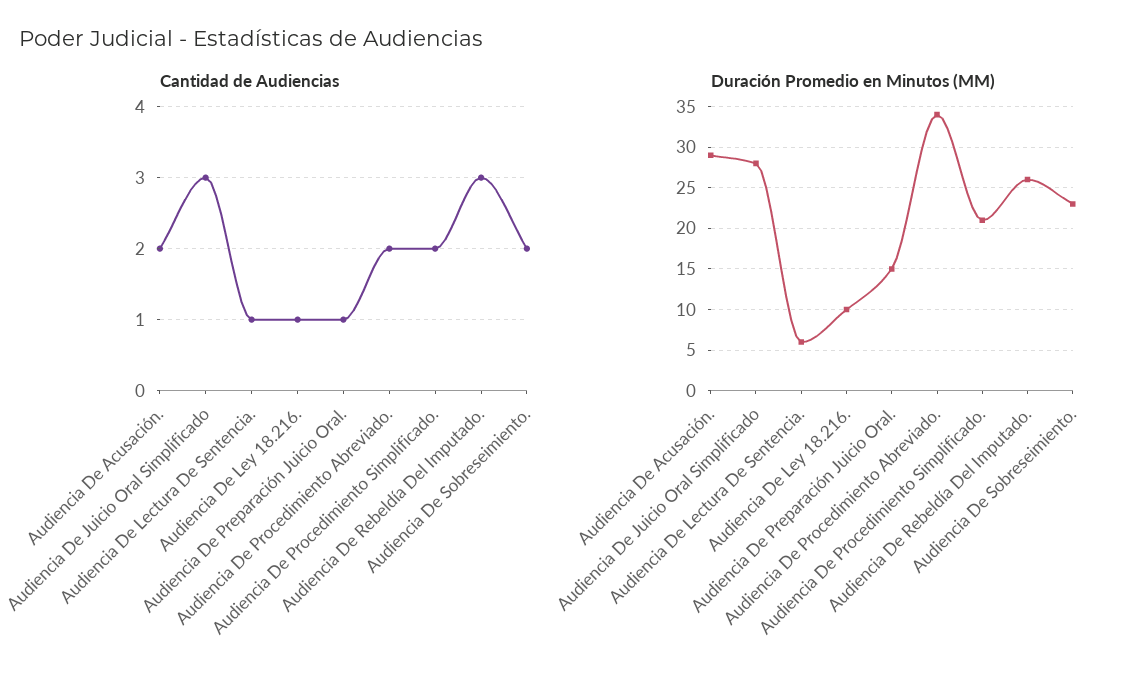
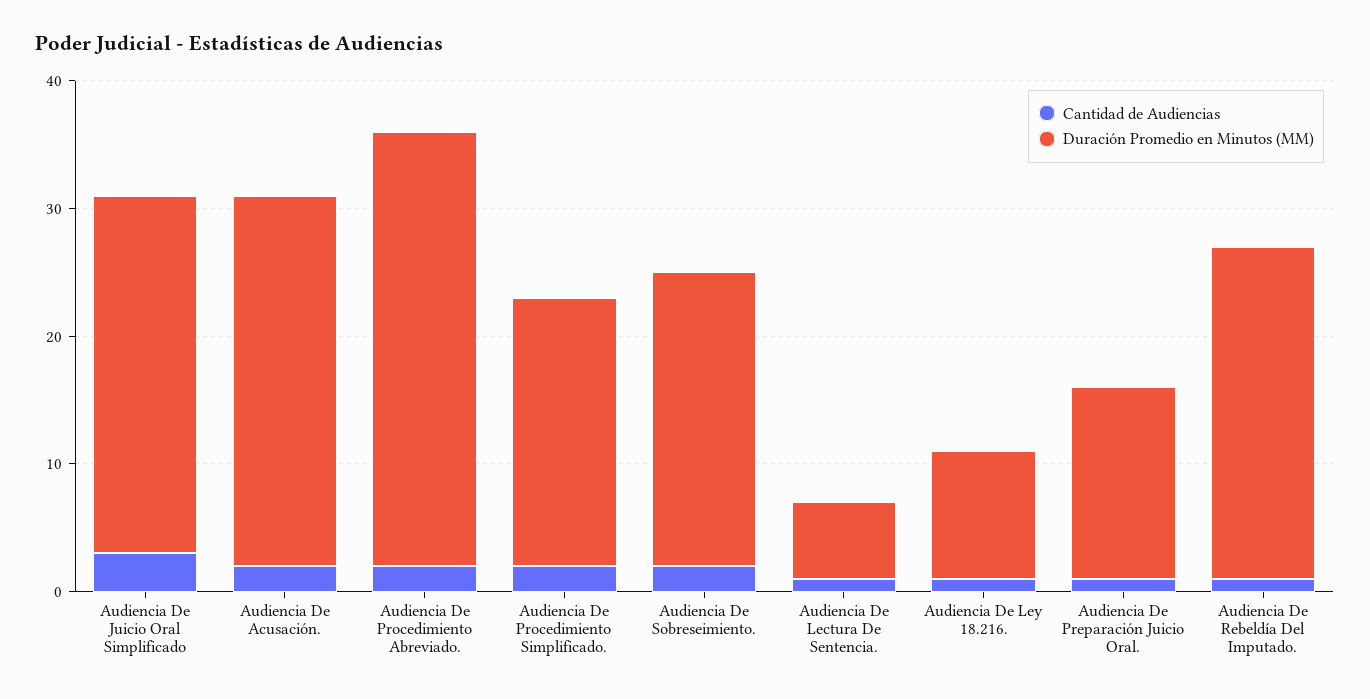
Cantidad de Audiencias, Audiencia De Rebeldía Del Imputado.: 3 -> 1

